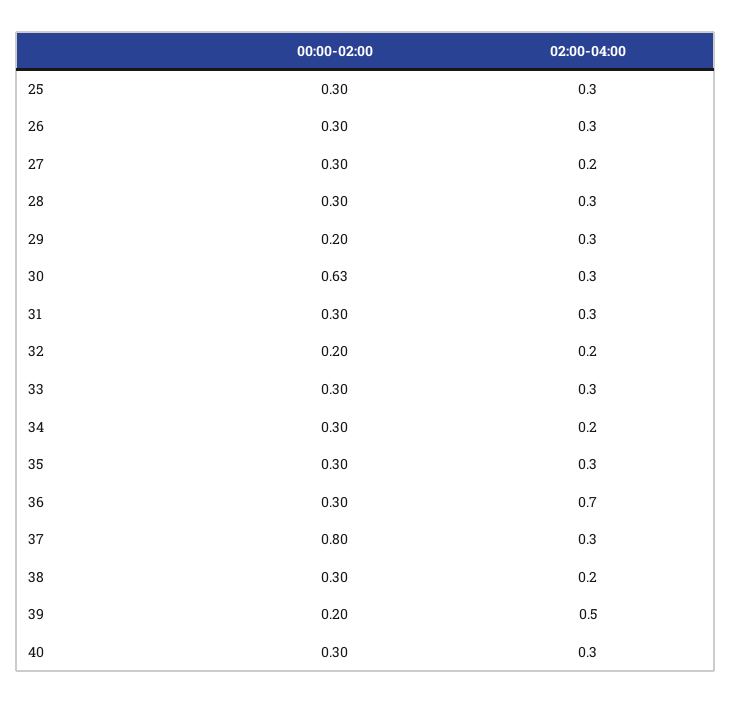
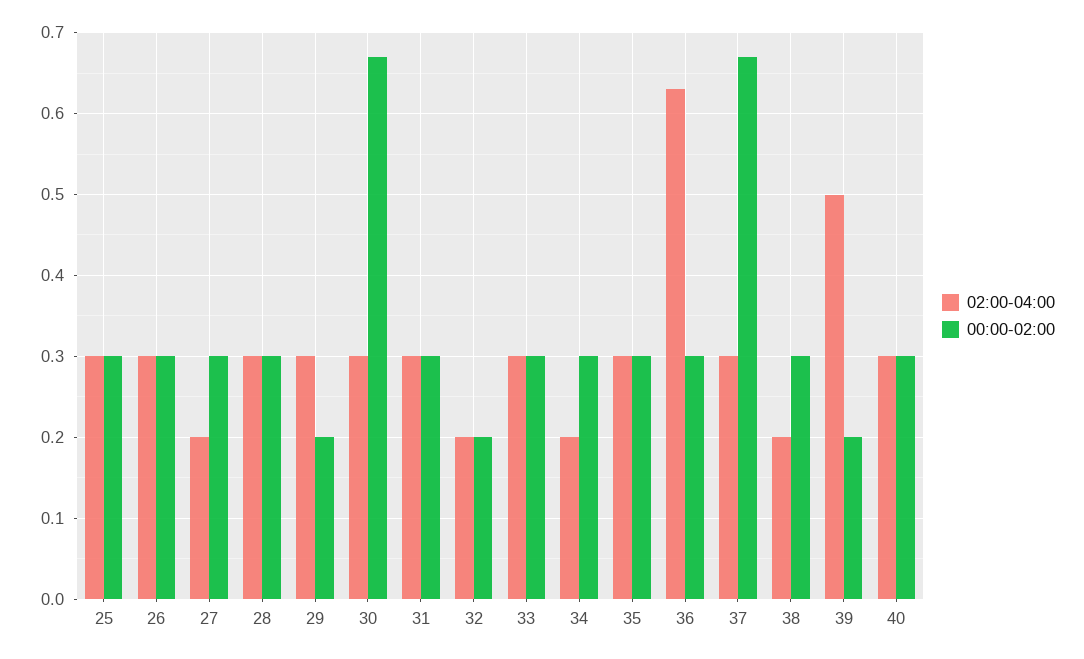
00:00-02:00, 30: 0.63 -> 0.67
02:00-04:00, 36: 0.7 -> 0.63
00:00-02:00, 37: 0.8 -> 0.67

